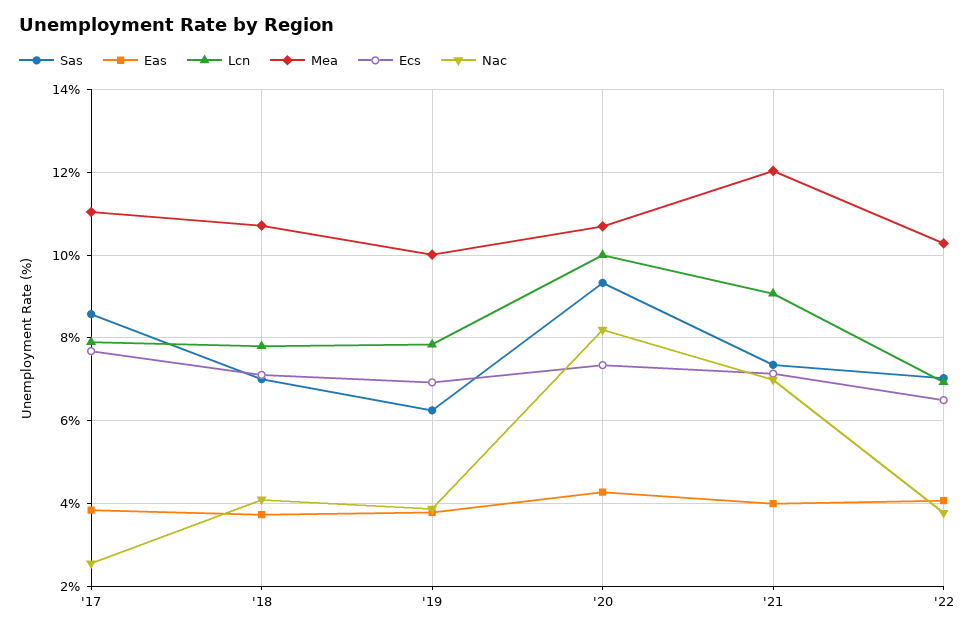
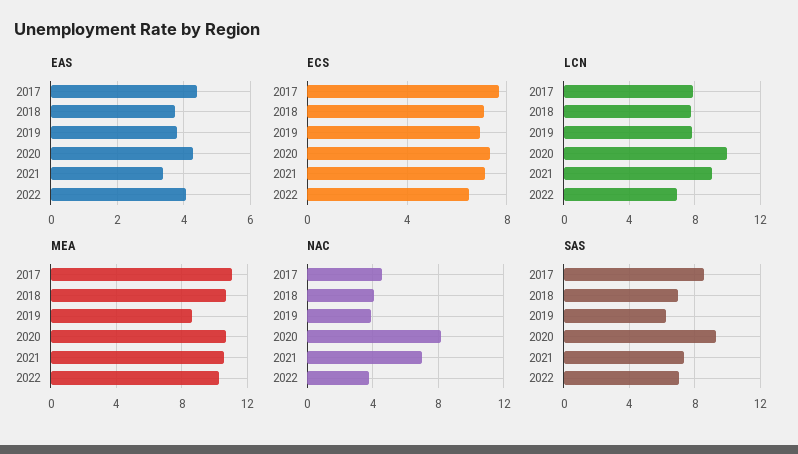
Eas, '17: 3.8 -> 4.4
Nac, '17: 2.6 -> 4.5
Mea, '19: 10 -> 8.5
Eas, '21: 4 -> 3.4
Mea, '21: 12 -> 10.5

